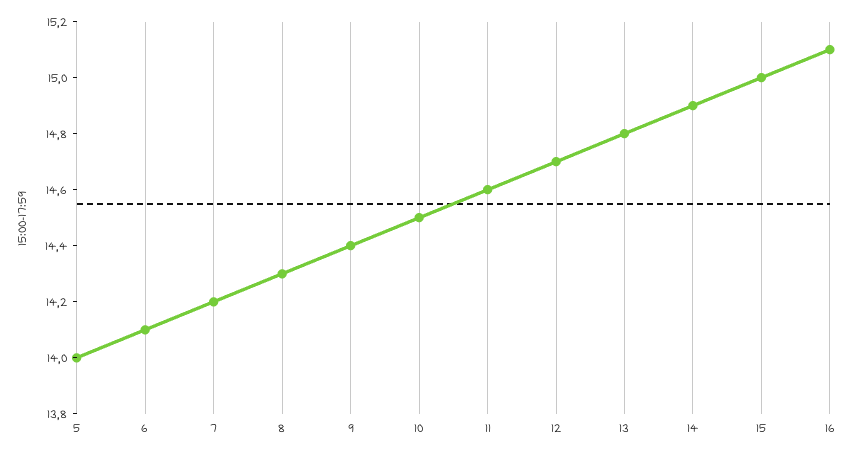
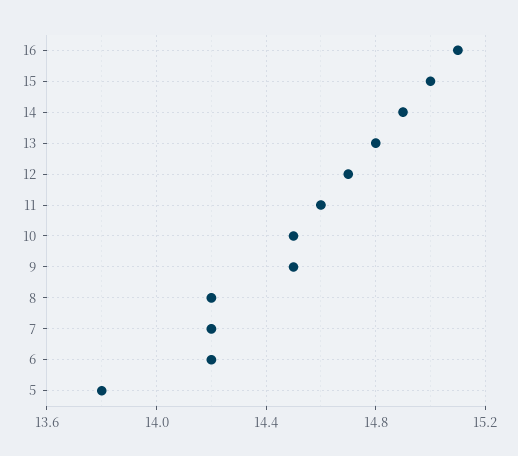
5: 14 -> 13.8
6: 14.1 -> 14.2
8: 14.3 -> 14.2
9: 14.4 -> 14.5

